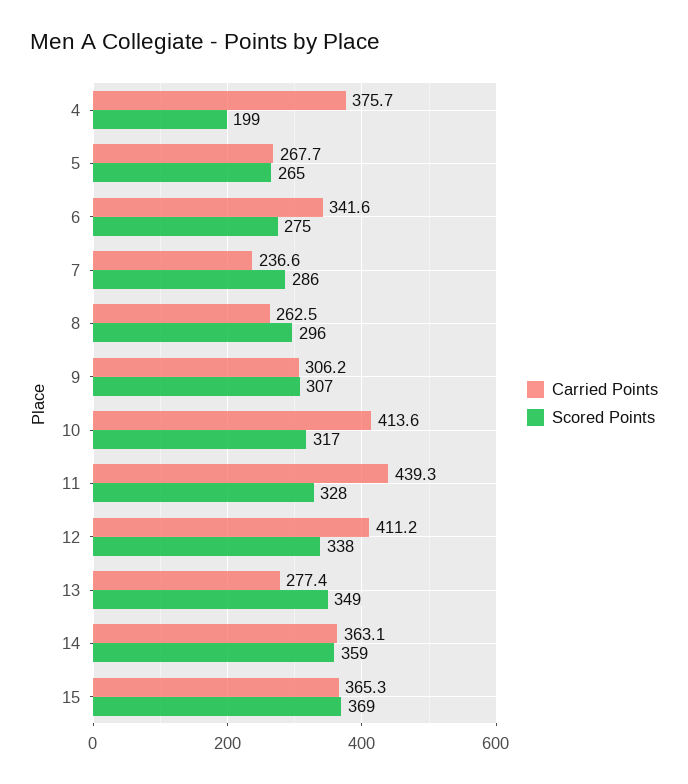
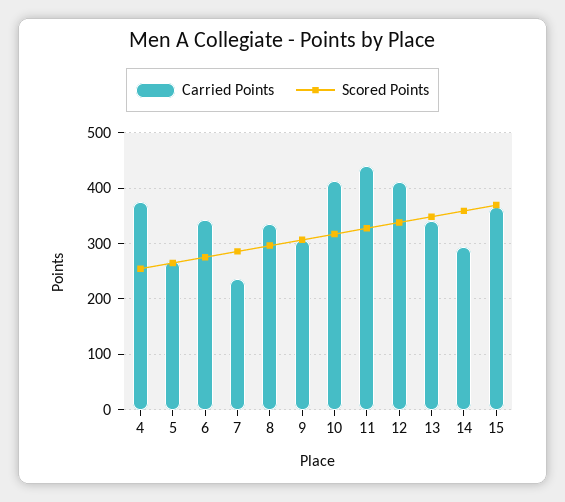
Scored Points, 4: 199 -> 260
Carried Points, 8: 262.5 -> 340
Carried Points, 13: 277.4 -> 340
Carried Points, 14: 363.1 -> 300

